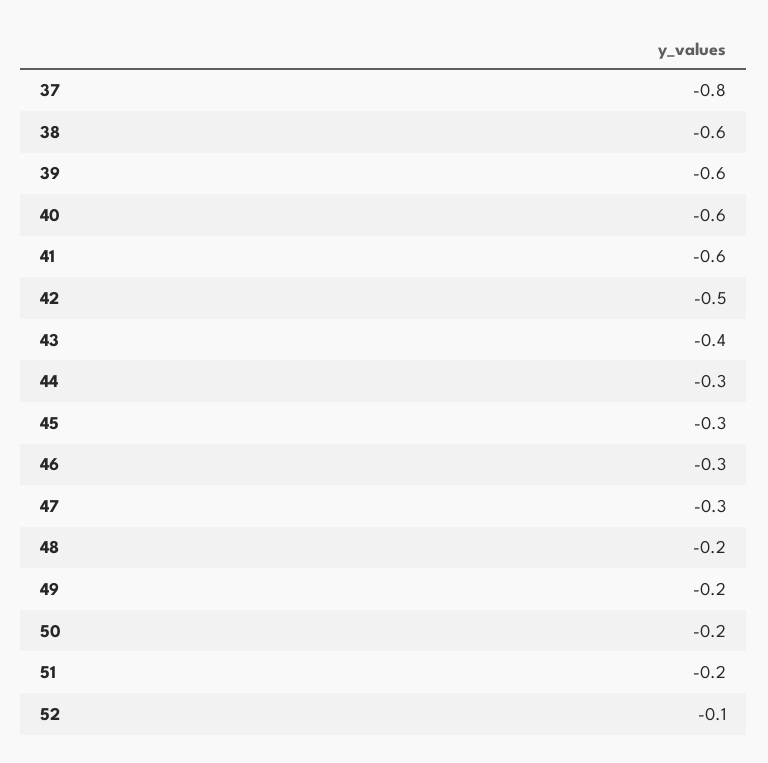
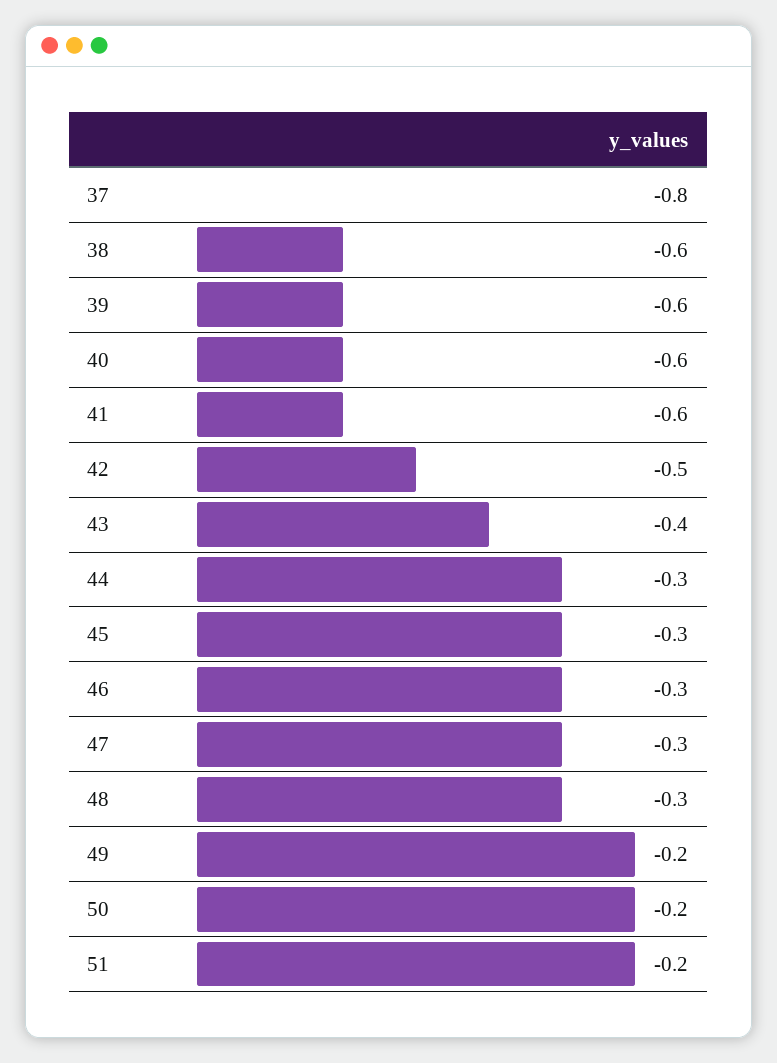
48: -0.2 -> -0.3
52: -0.1 -> none

